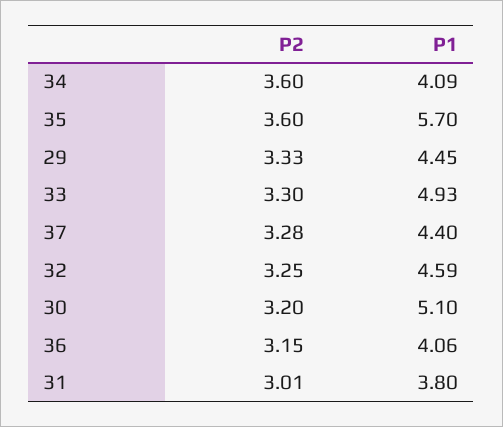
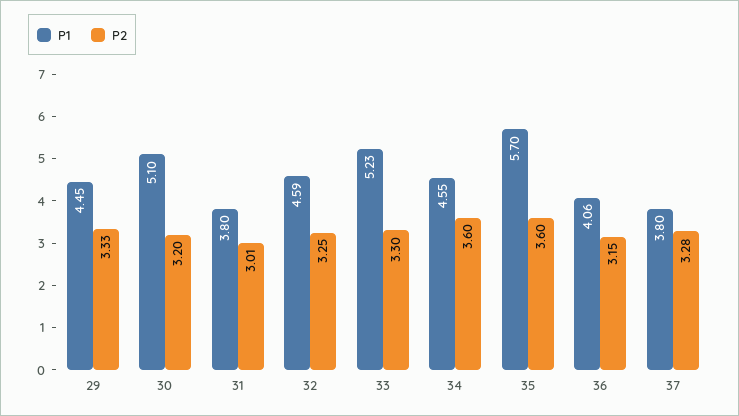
P1, 34: 4.09 -> 4.55
P1, 33: 4.93 -> 5.23
P1, 37: 4.4 -> 3.8

